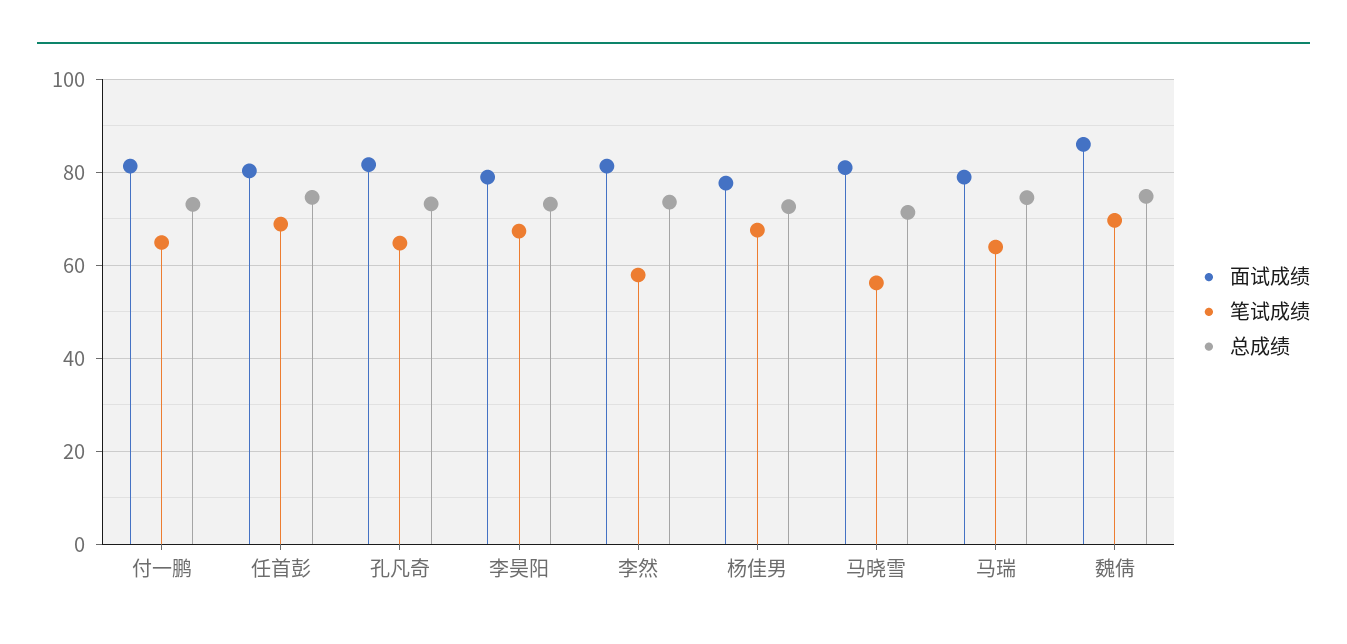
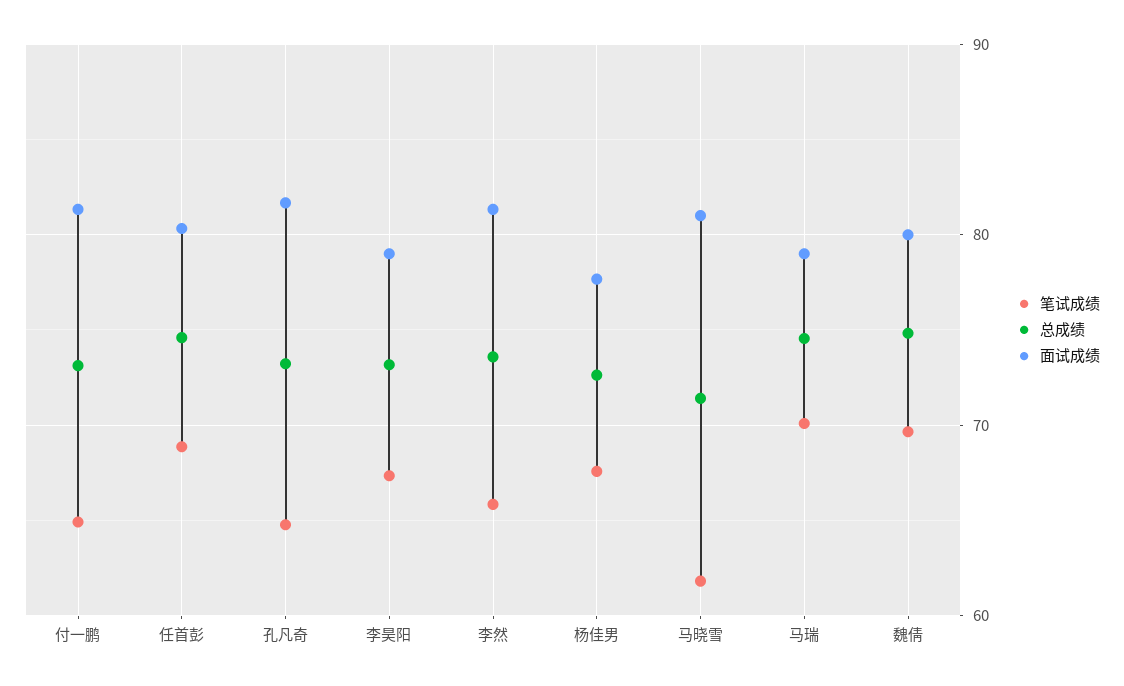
笔试成绩, 李然: 58 -> 66
笔试成绩, 马晓雪: 56 -> 62
笔试成绩, 马瑞: 64 -> 70
面试成绩, 魏倩: 86 -> 80

